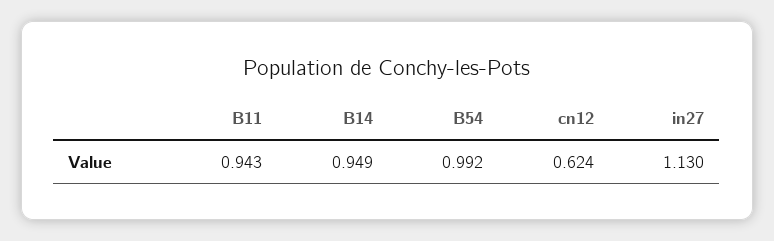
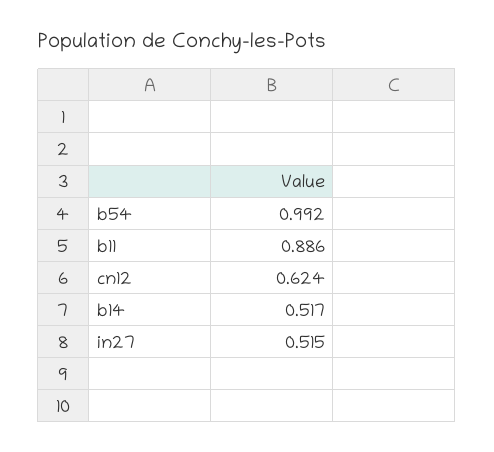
B11: 0.943 -> 0.886
B14: 0.949 -> 0.517
in27: 1.13 -> 0.515

